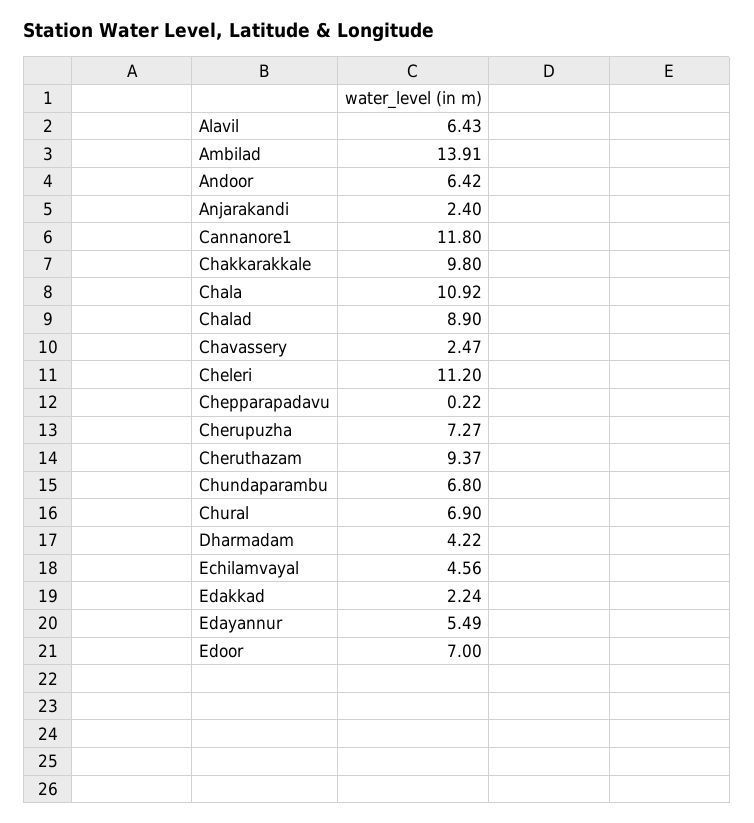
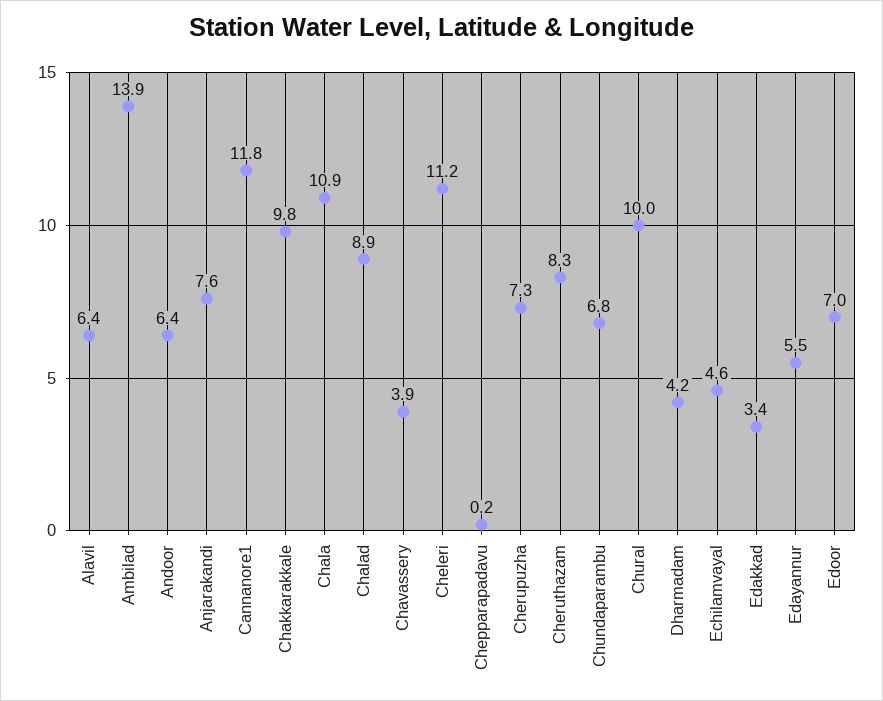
Anjarakandi: 2.4 -> 7.6
Chavassery: 2.47 -> 3.9
Cheruthazam: 9.37 -> 8.3
Chural: 6.9 -> 10
Edakkad: 2.24 -> 3.4

